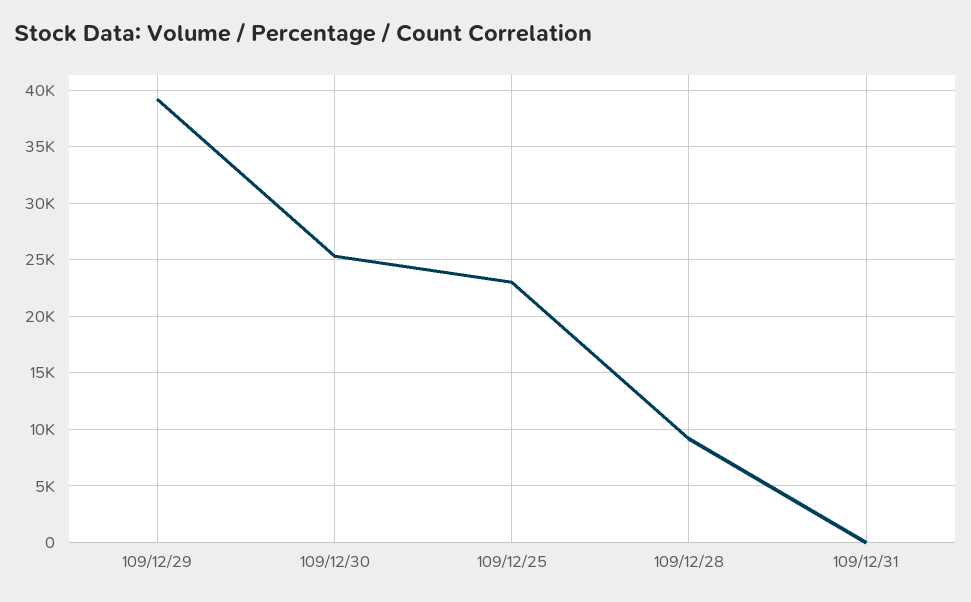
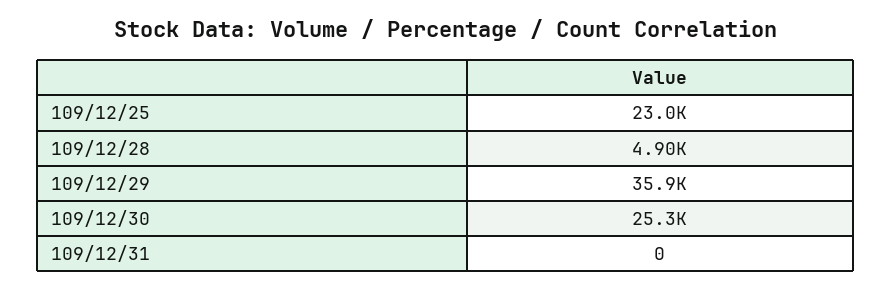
109/12/29: 39000 -> 35900
109/12/28: 9000 -> 4900

